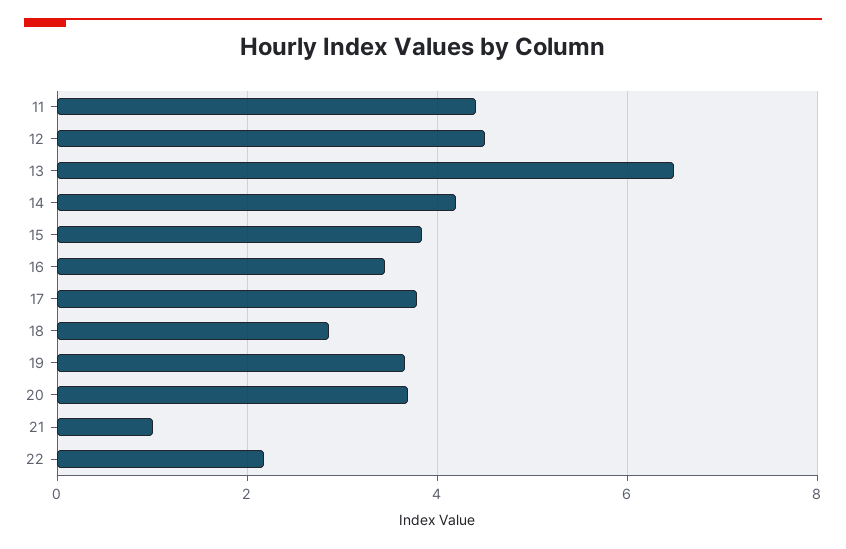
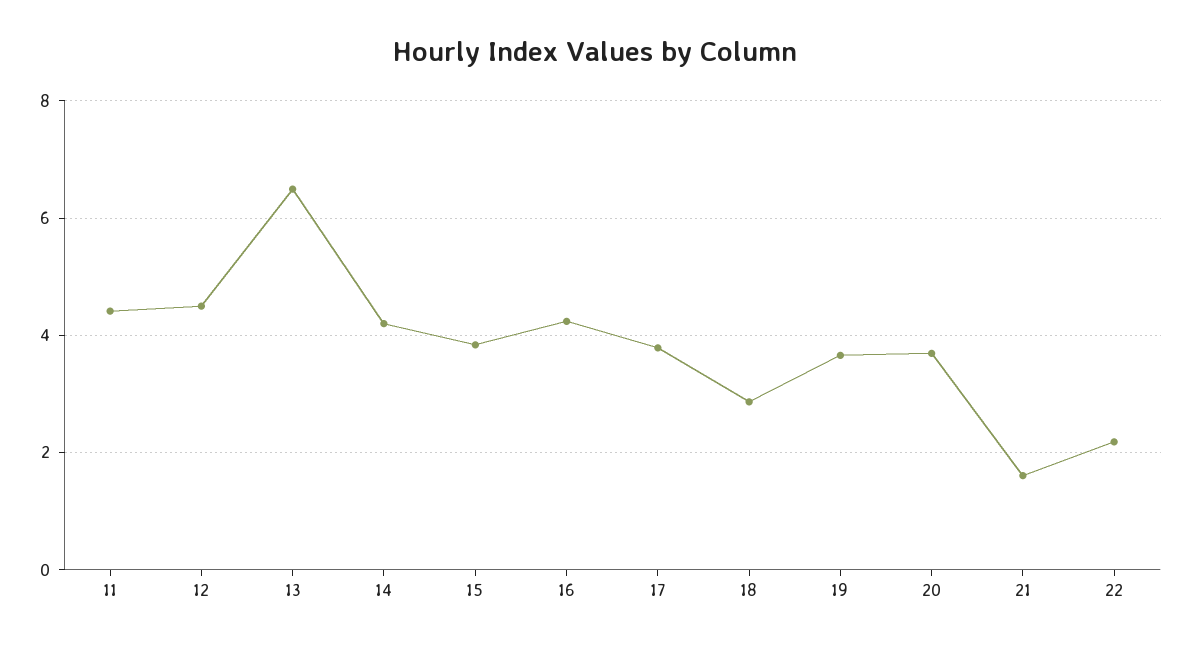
16: 3.4 -> 4.2
21: 1 -> 1.6

